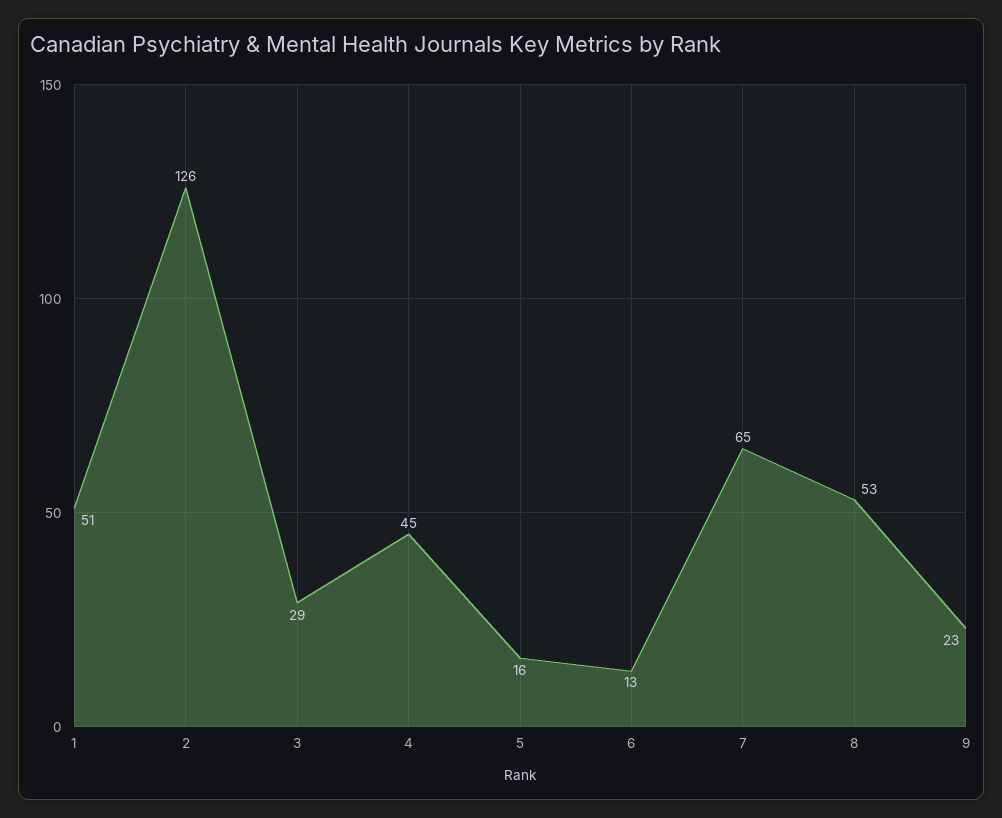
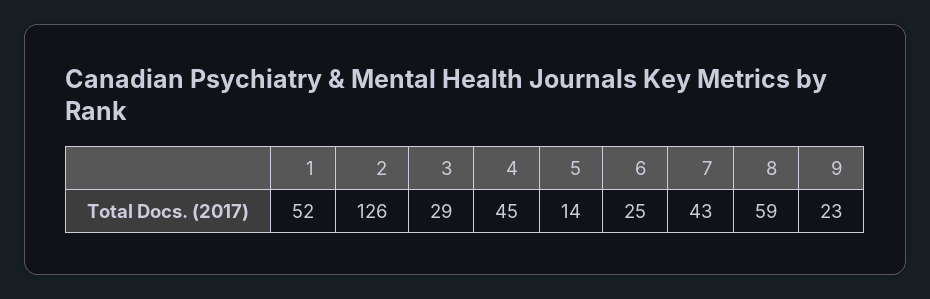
1: 51 -> 52
5: 16 -> 14
6: 13 -> 25
7: 65 -> 43
8: 53 -> 59

